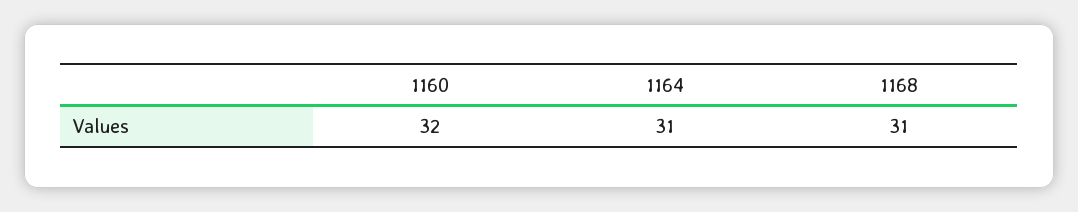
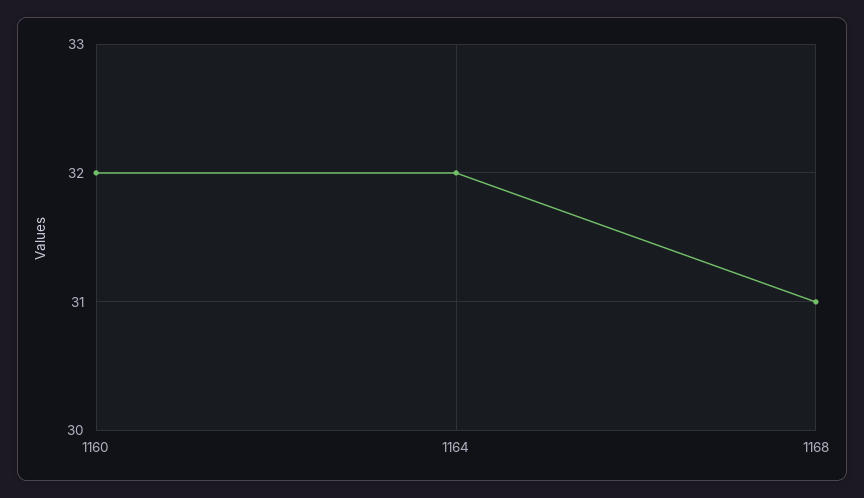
1164: 31 -> 32

